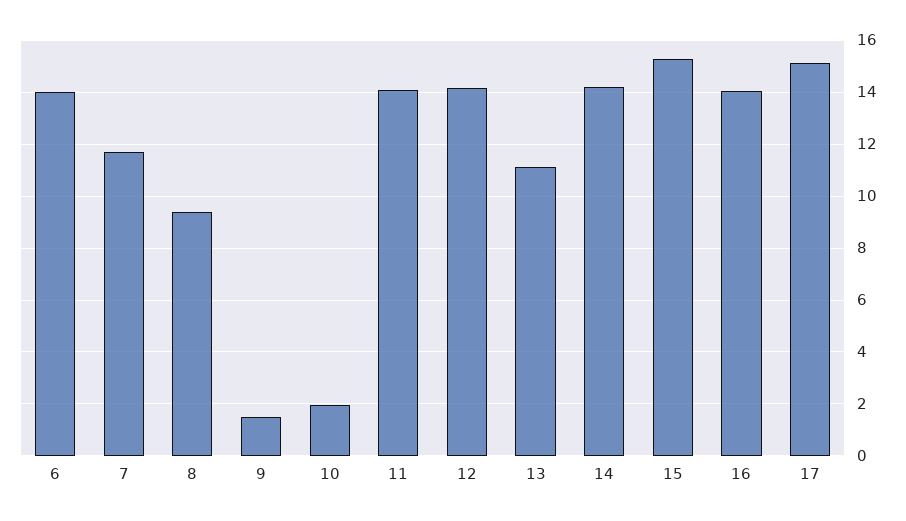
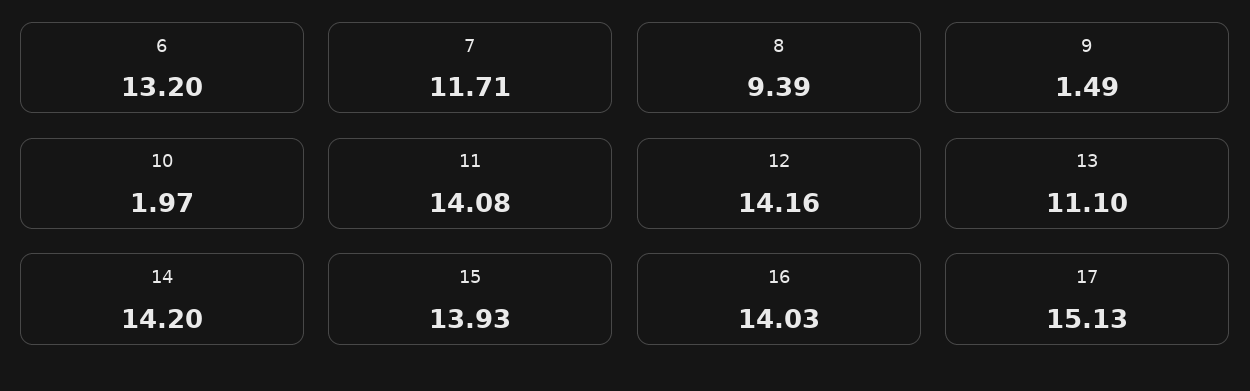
6: 14 -> 13.2
15: 15.25 -> 13.93

